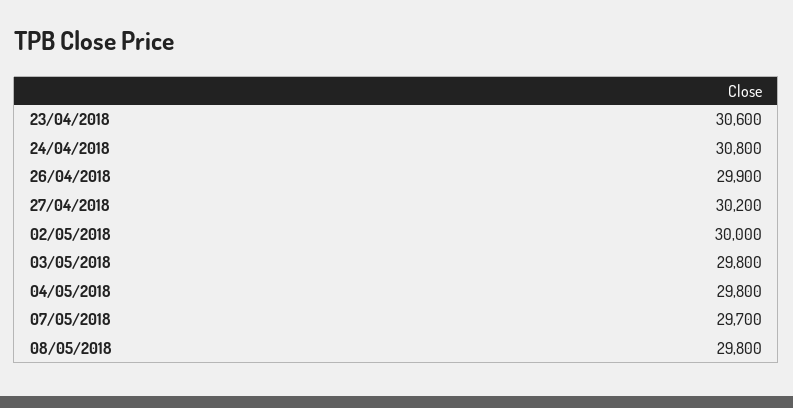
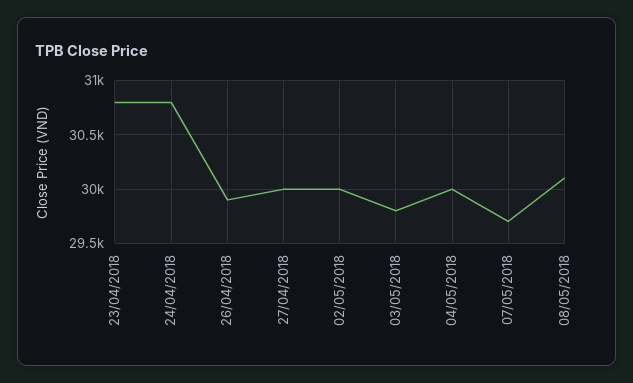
23/04/2018: 30600 -> 30800
27/04/2018: 30200 -> 30000
04/05/2018: 29800 -> 30000
08/05/2018: 29800 -> 30100

